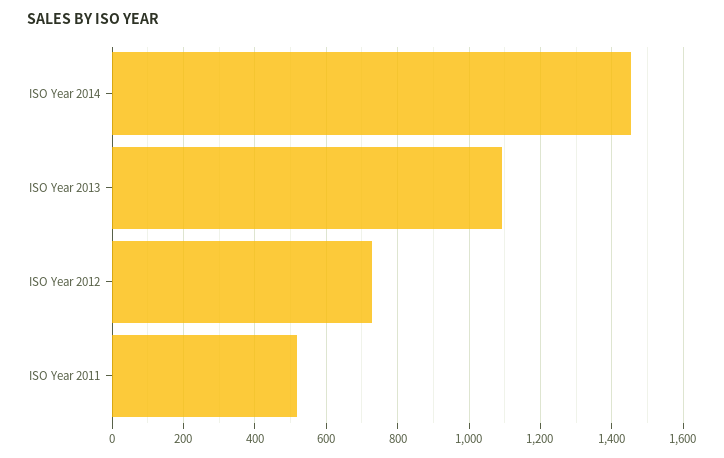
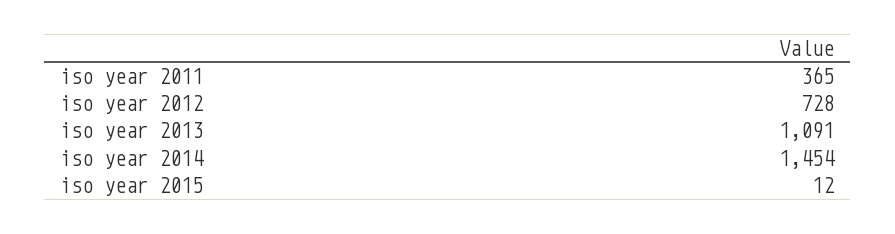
ISO Year 2011: 520 -> 365
iso year 2015: none -> 12

